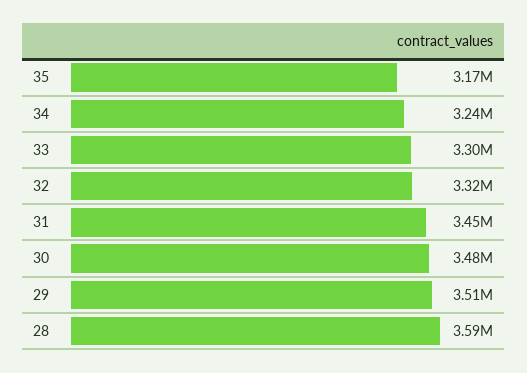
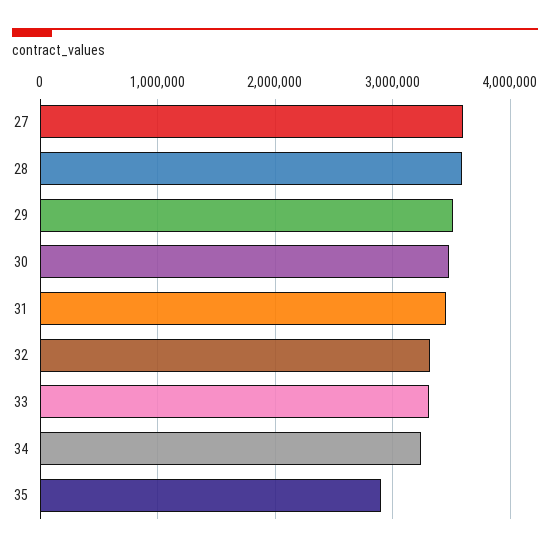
35: 3170000 -> 2900000
27: none -> 3600000

